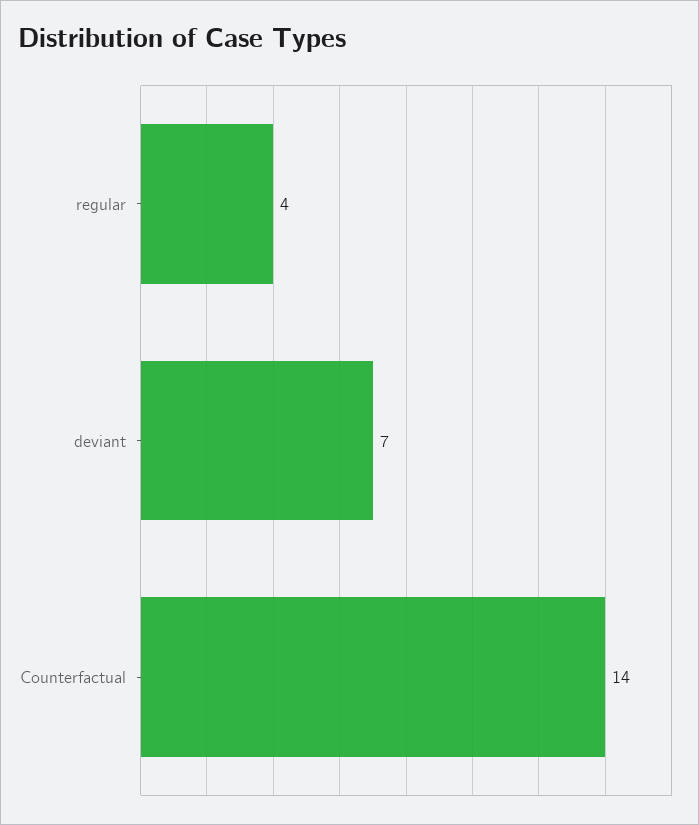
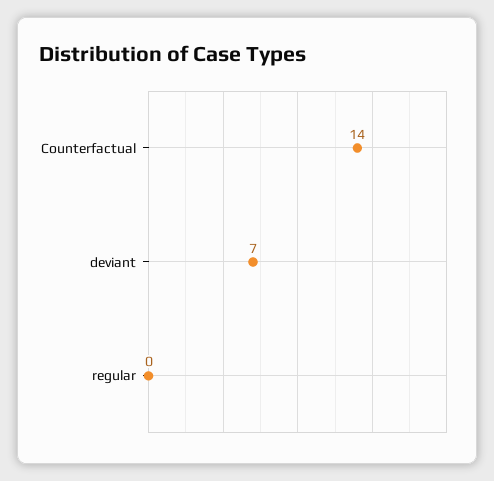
regular: 4 -> 0

